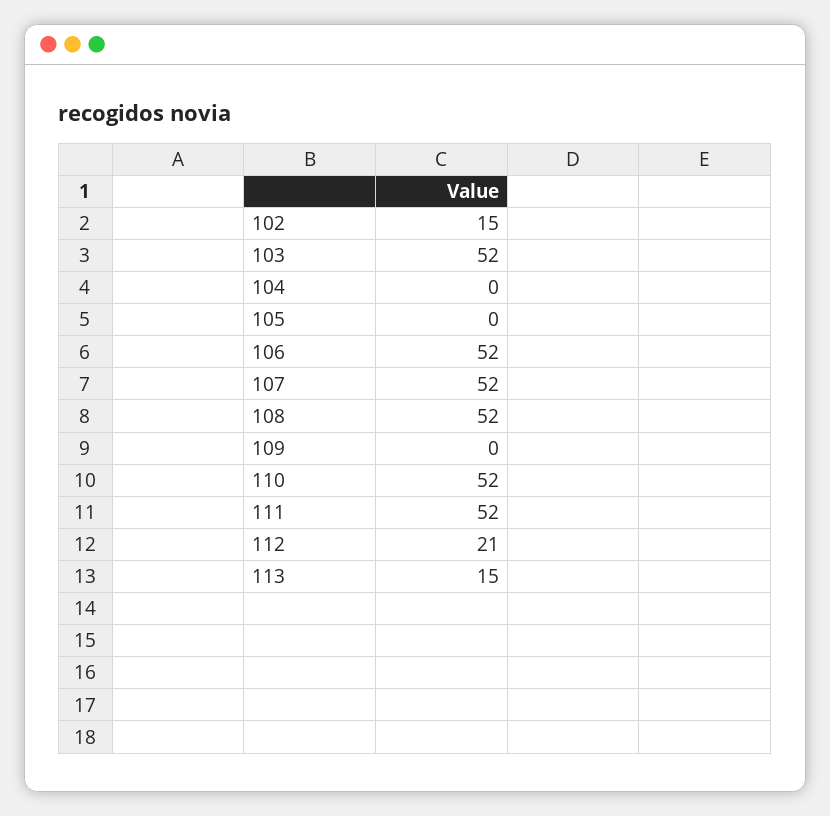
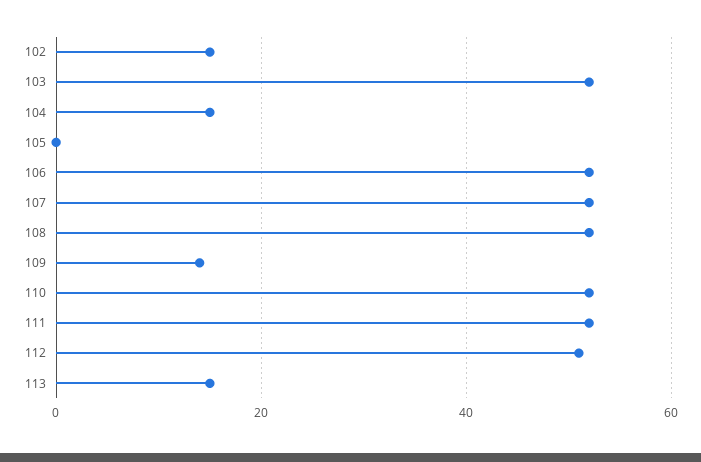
104: 0 -> 15
109: 0 -> 15
112: 21 -> 50

